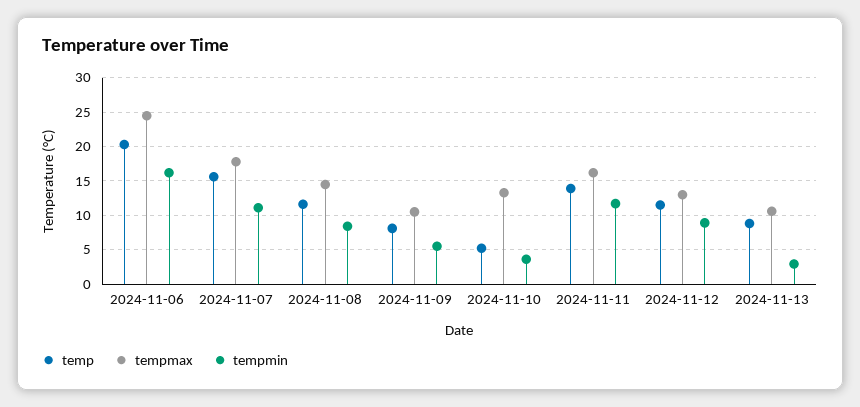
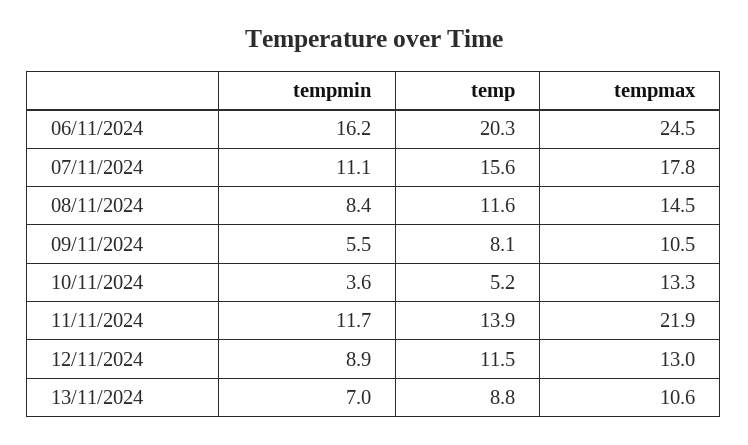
tempmax, 2024-11-11: 16 -> 21.9
tempmin, 2024-11-13: 3 -> 7

